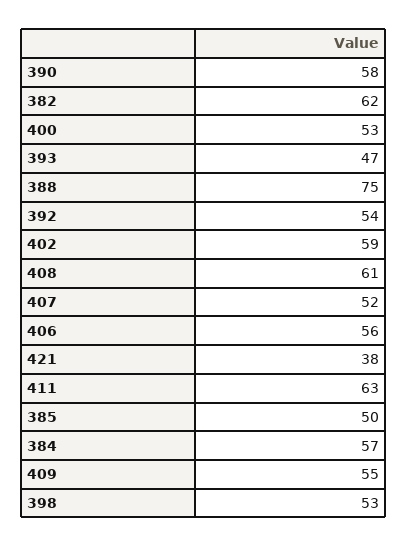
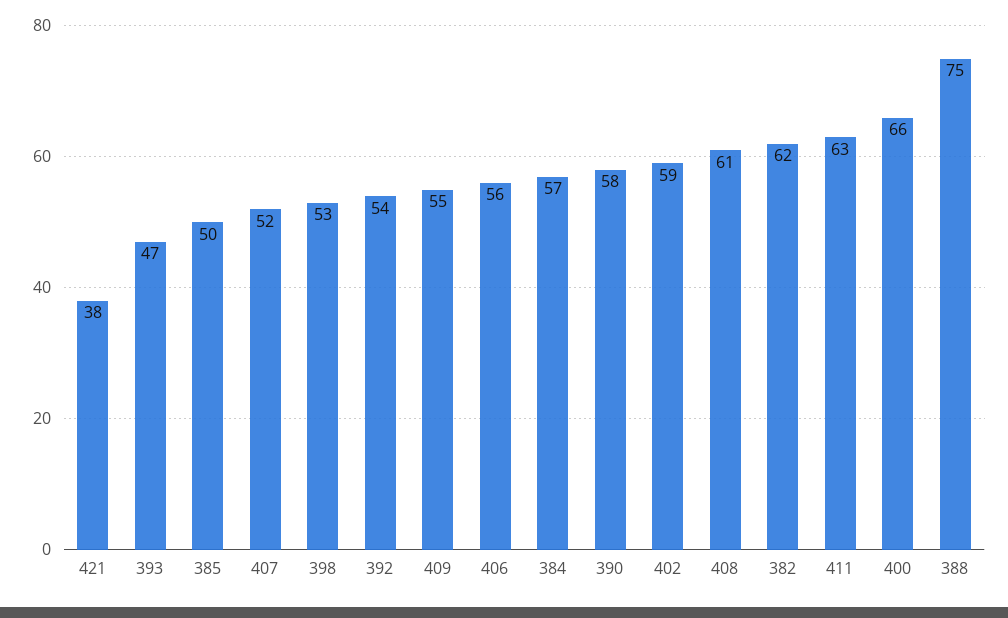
400: 53 -> 66

